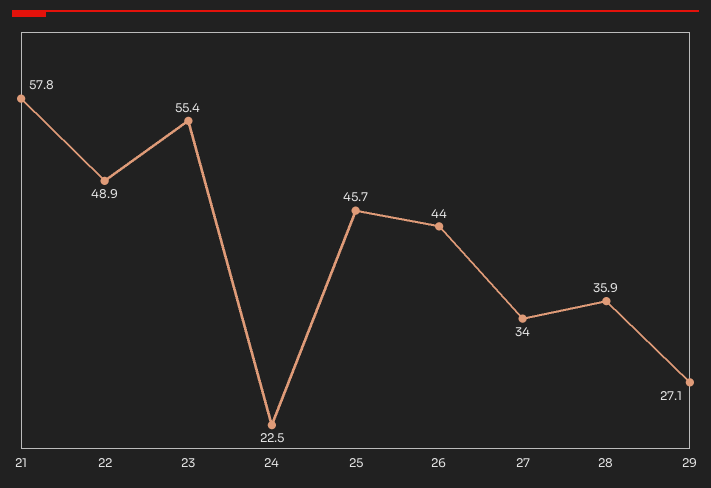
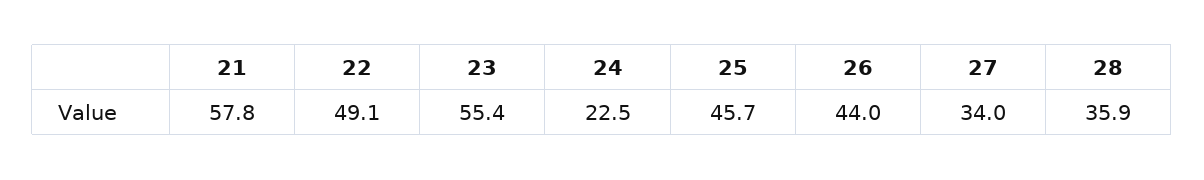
22: 48.9 -> 49.1
29: 27.1 -> none

